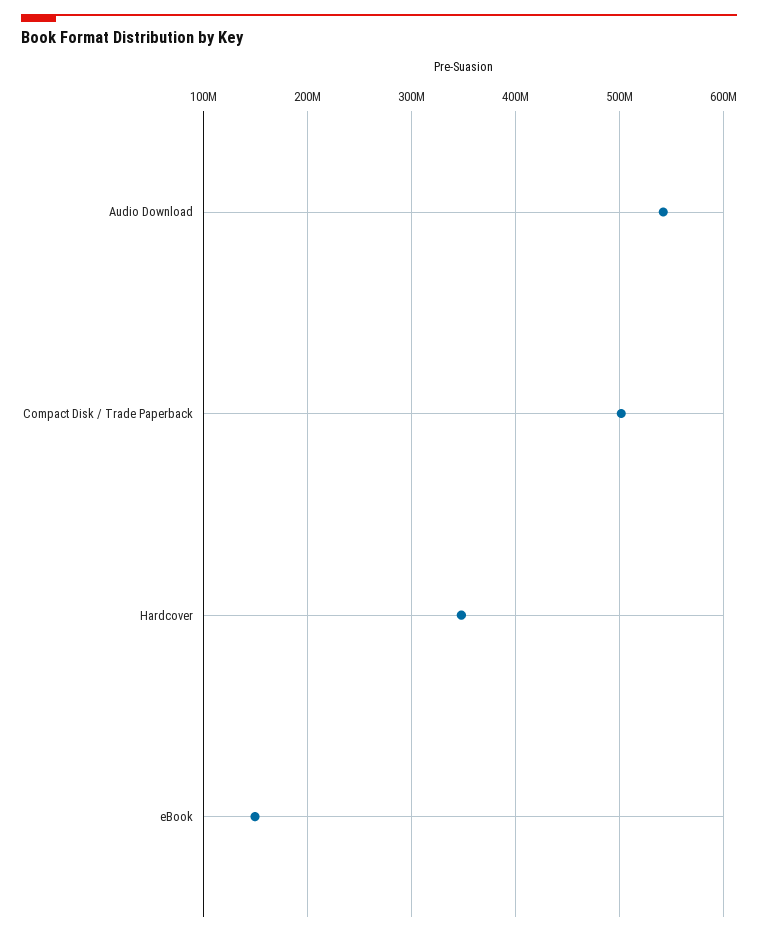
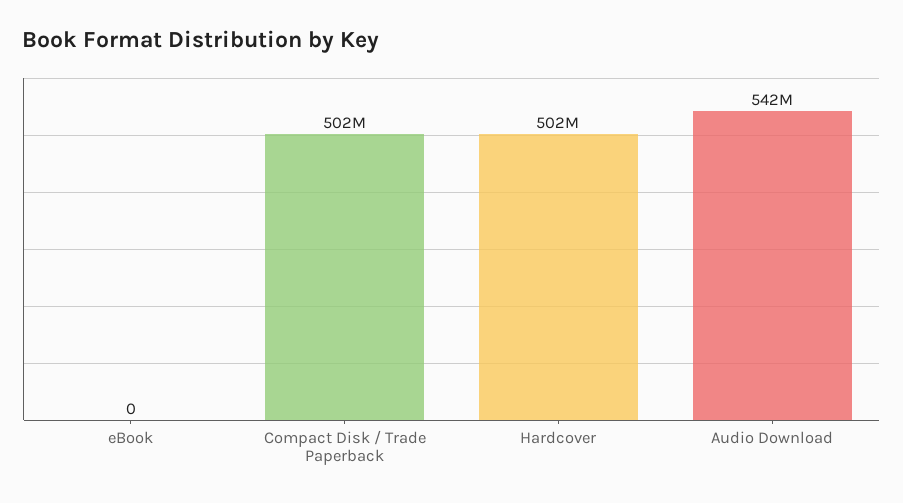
Hardcover: 350000000 -> 502000000
eBook: 150000000 -> 0

